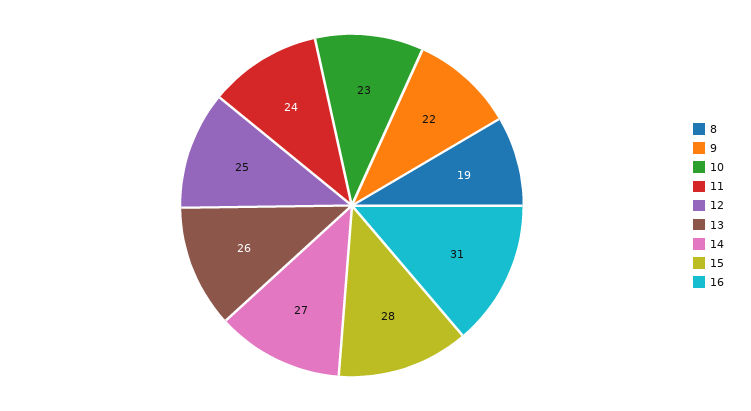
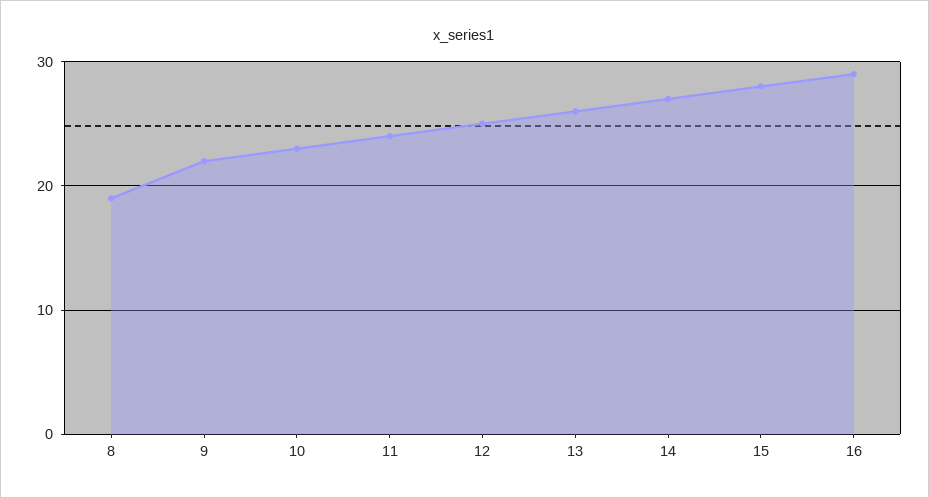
16: 31 -> 29

